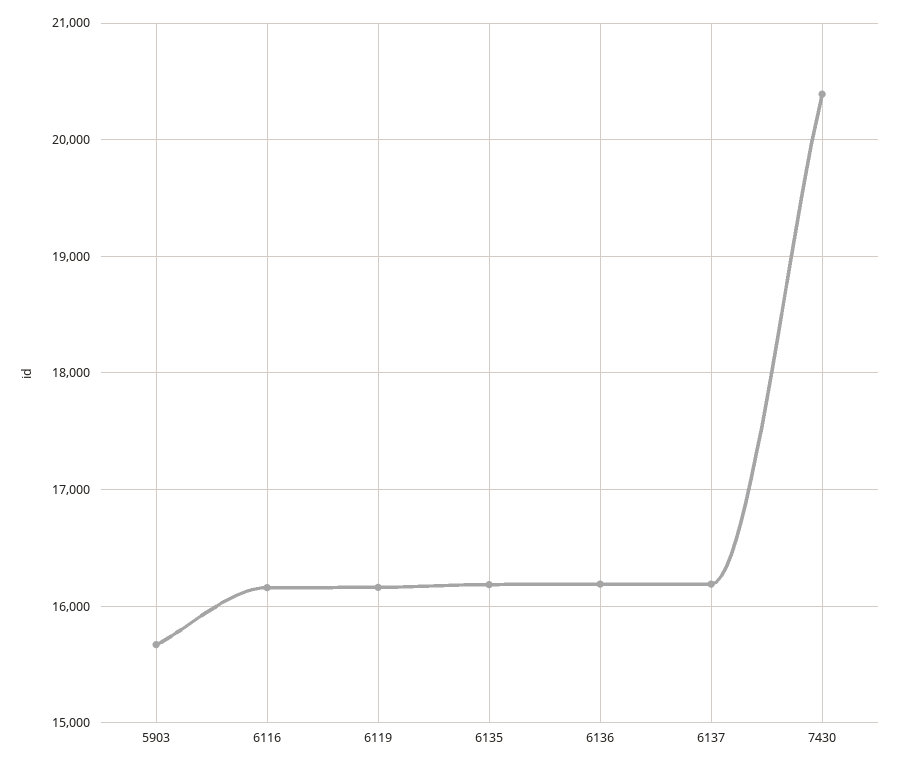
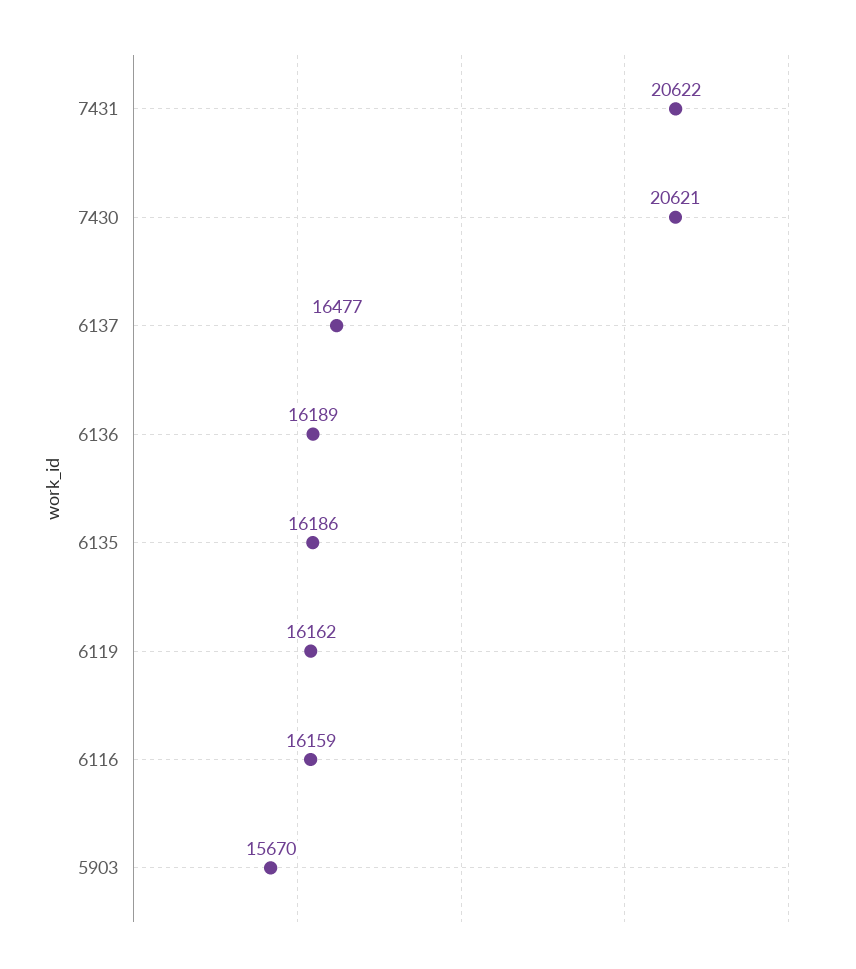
6137: 16200 -> 16477
7430: 20400 -> 20621
7431: none -> 20622

